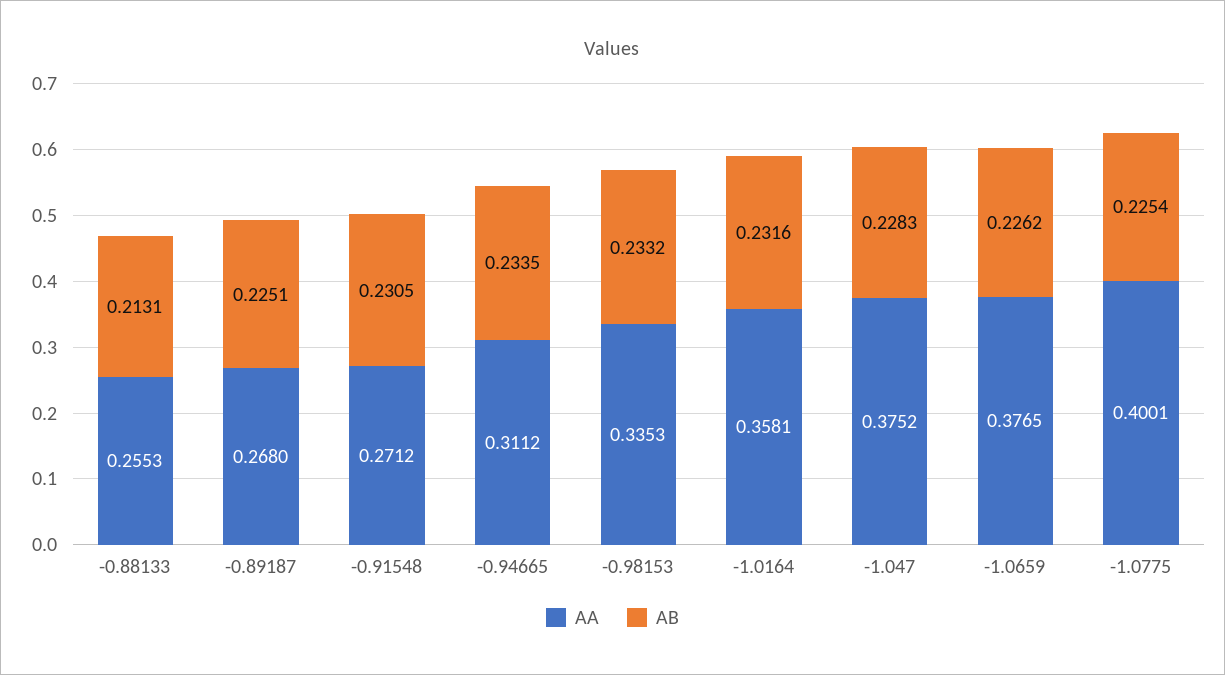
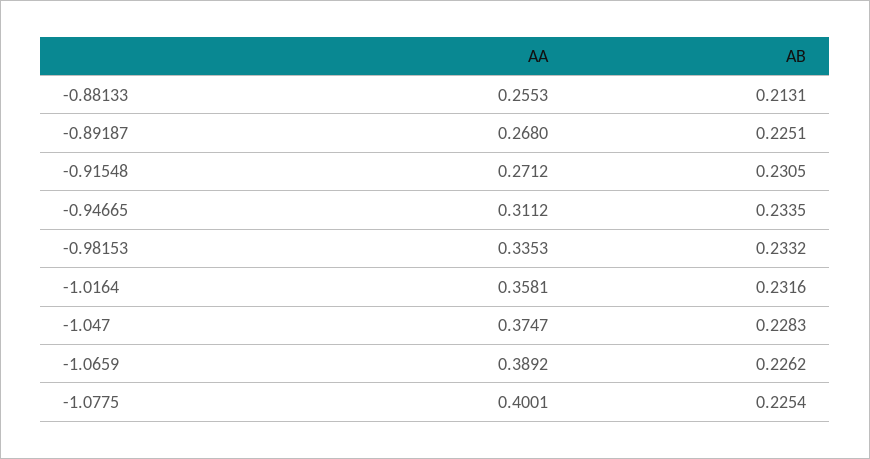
AA, -1.047: 0.3752 -> 0.3747
AA, -1.0659: 0.3765 -> 0.3892

